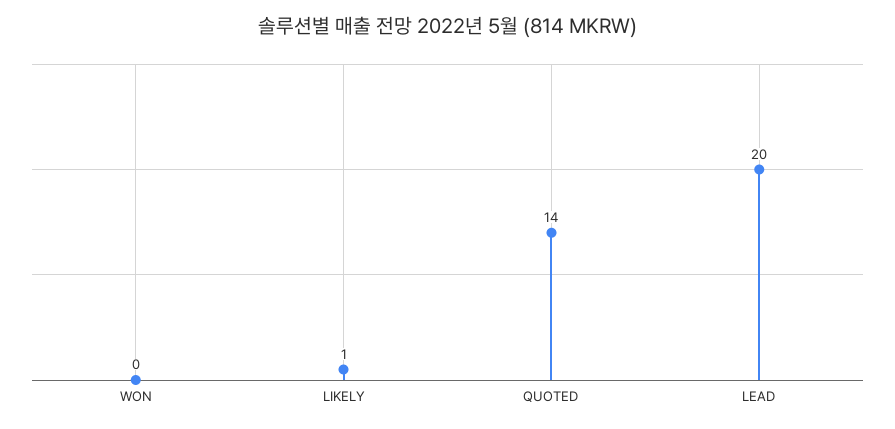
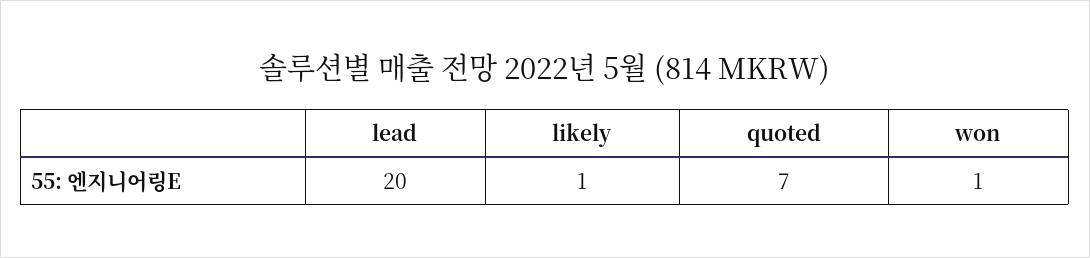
WON: 0 -> 1
QUOTED: 14 -> 7

